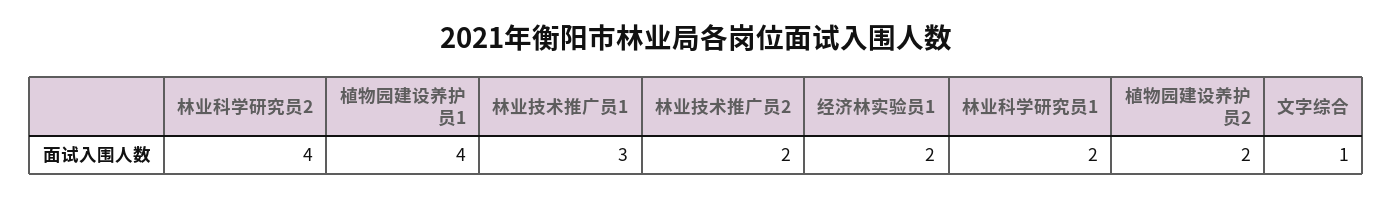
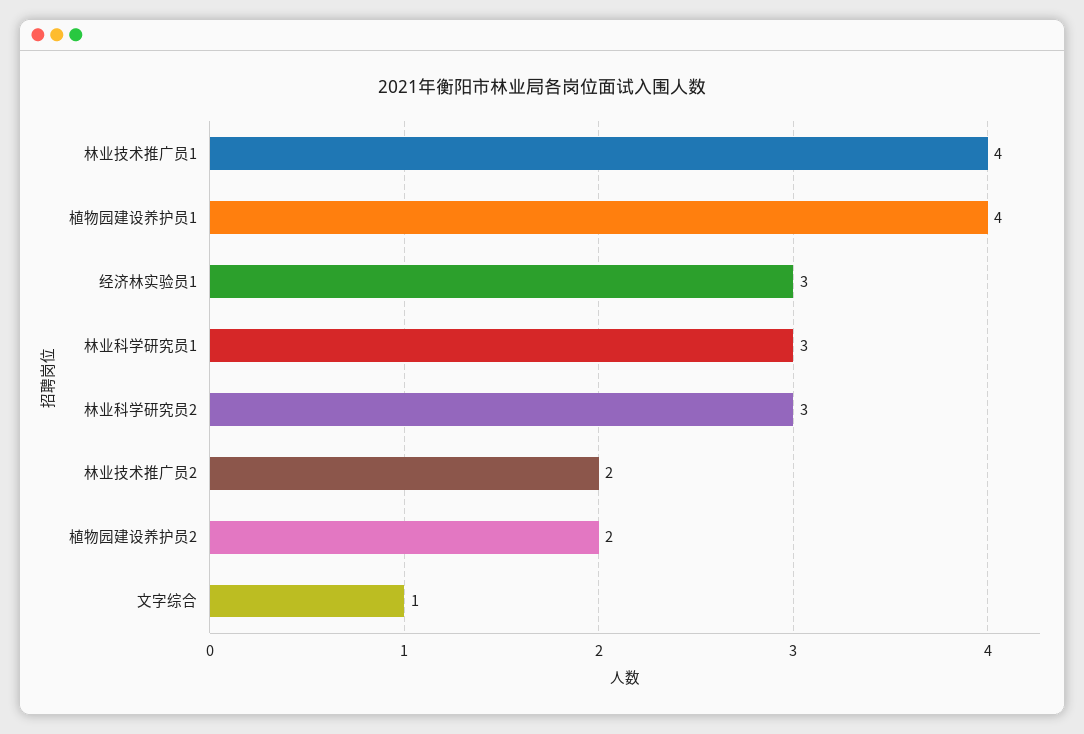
林业科学研究员2: 4 -> 3
林业技术推广员1: 3 -> 4
经济林实验员1: 2 -> 3
林业科学研究员1: 2 -> 3

